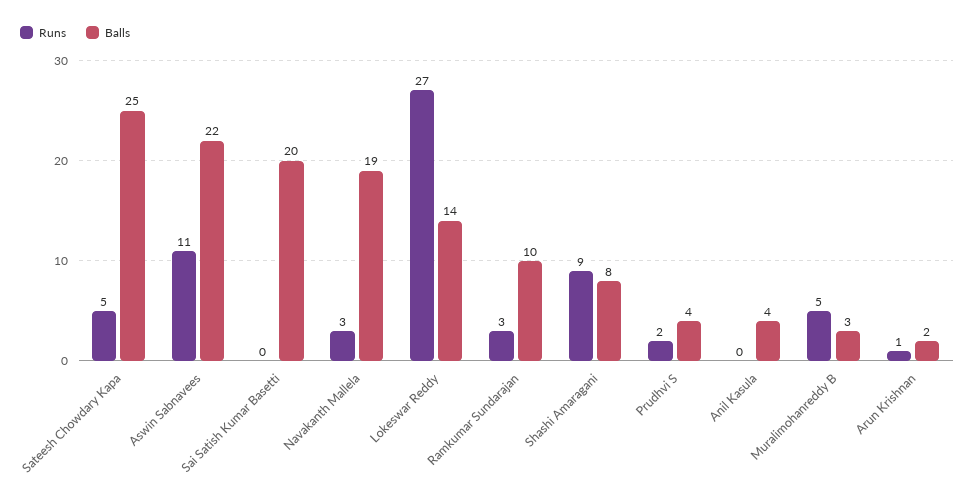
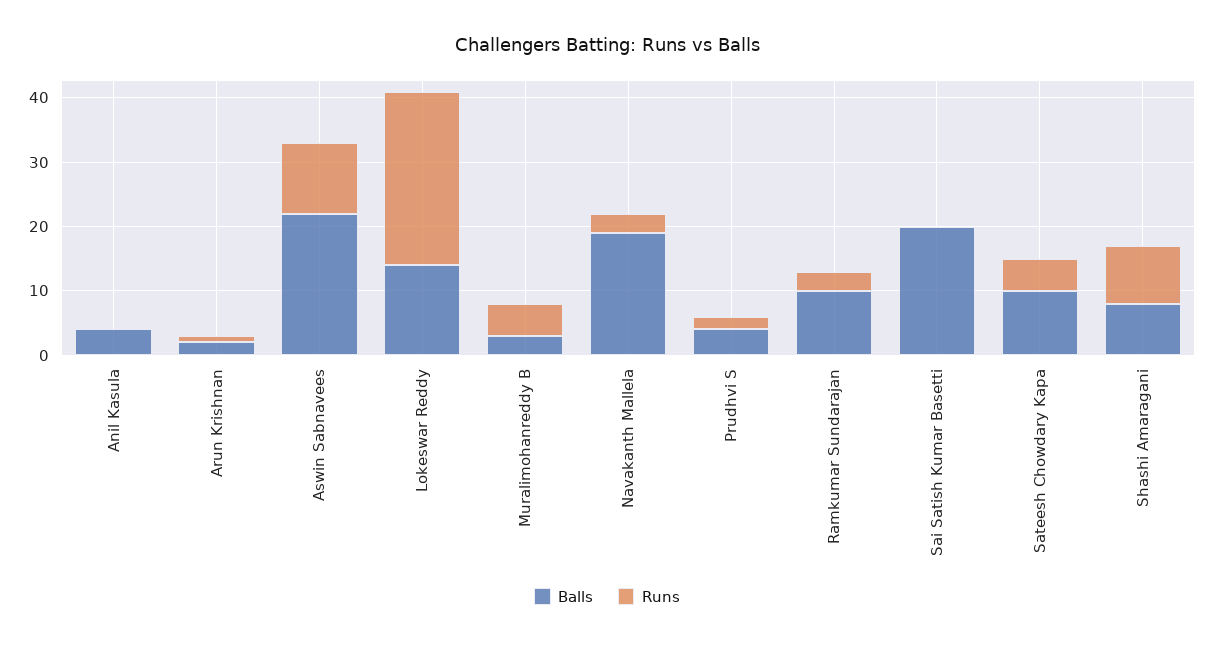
Balls, Sateesh Chowdary Kapa: 25 -> 10

